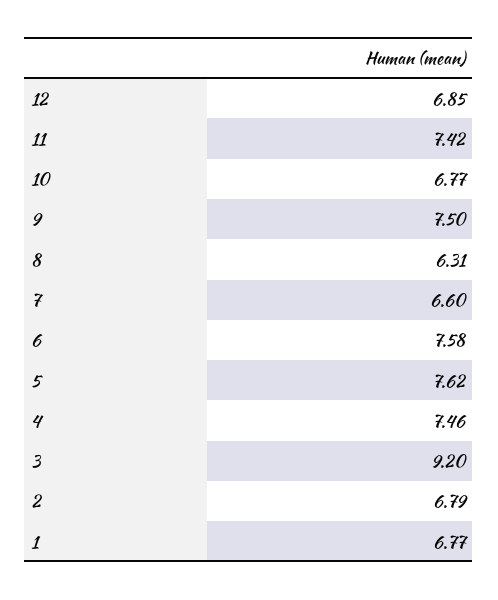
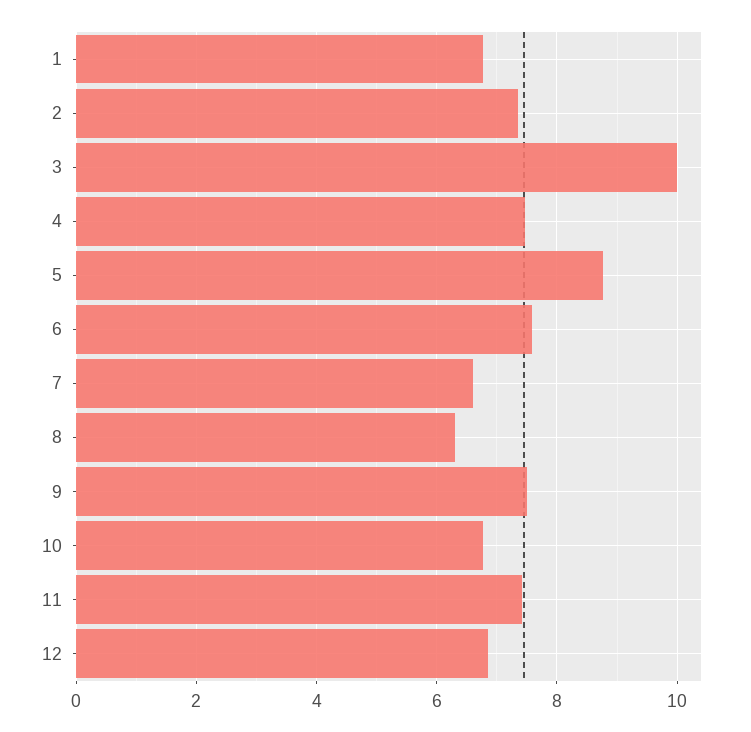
5: 7.62 -> 8.8
3: 9.2 -> 10
2: 6.79 -> 7.4

